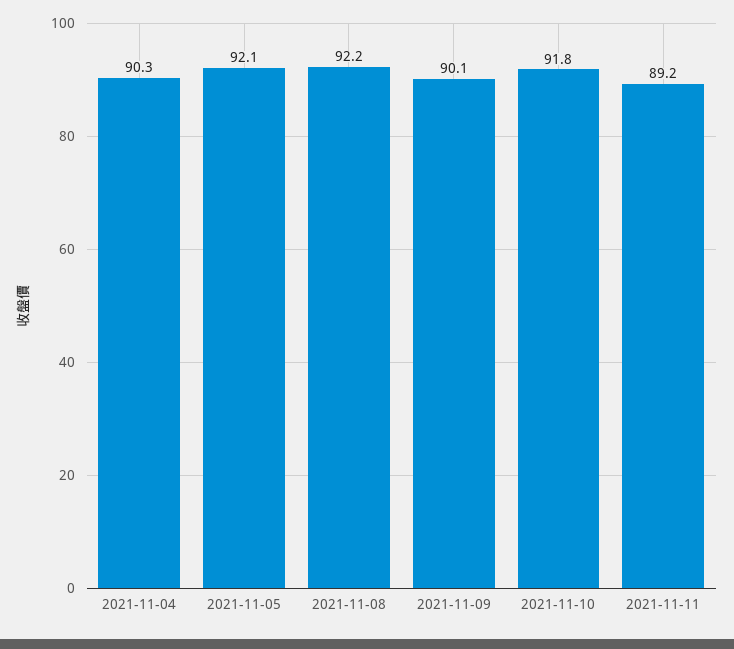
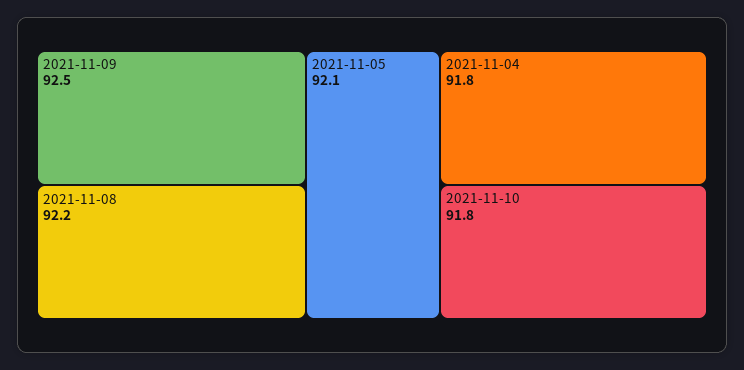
2021-11-04: 90.3 -> 91.8
2021-11-09: 90.1 -> 92.5
2021-11-11: 89.2 -> none

